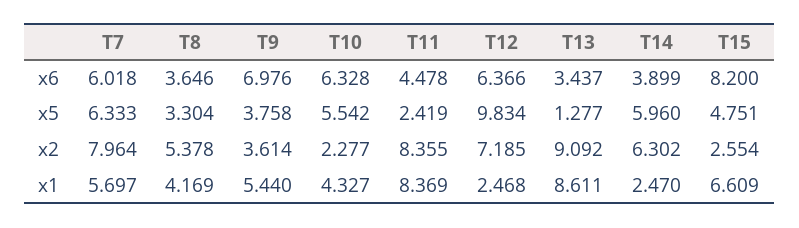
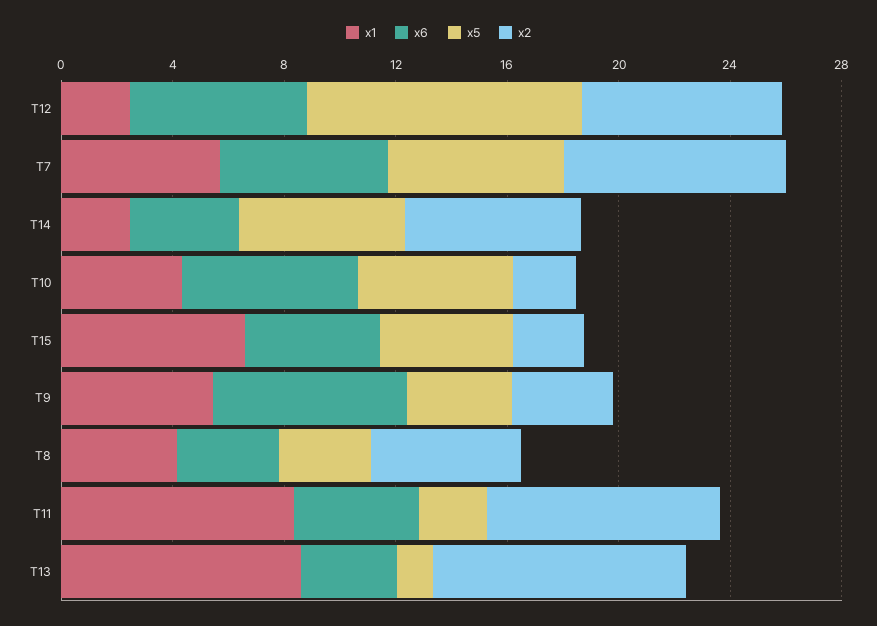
x6, T15: 8.2 -> 5

